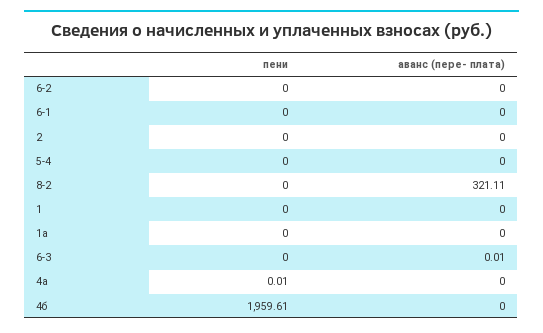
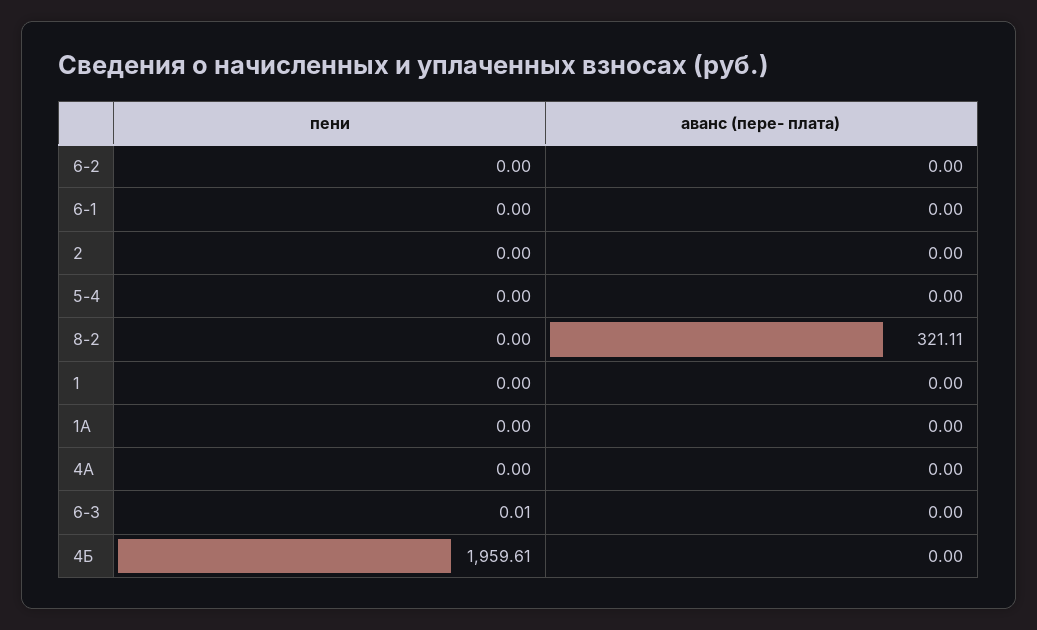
пени, 6-3: 0 -> 0.01
аванс (пере- плата), 6-3: 0.01 -> 0
пени, 4а: 0.01 -> 0

